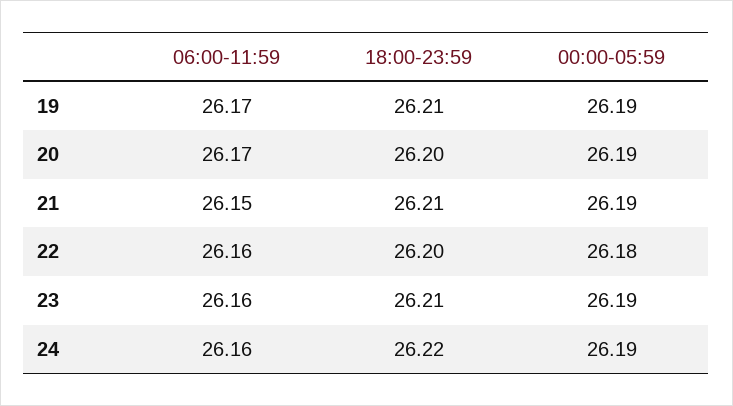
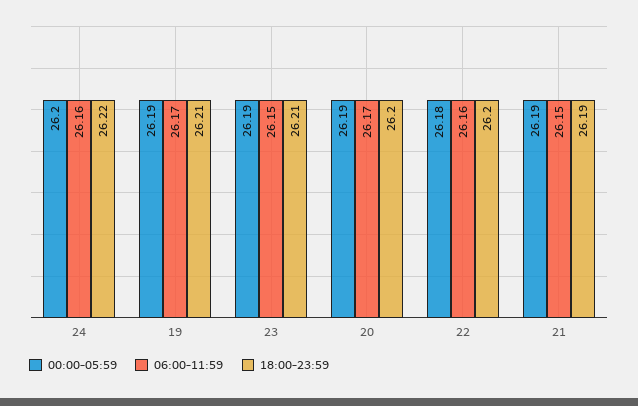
18:00-23:59, 21: 26.21 -> 26.19
06:00-11:59, 23: 26.16 -> 26.15
00:00-05:59, 24: 26.19 -> 26.2

